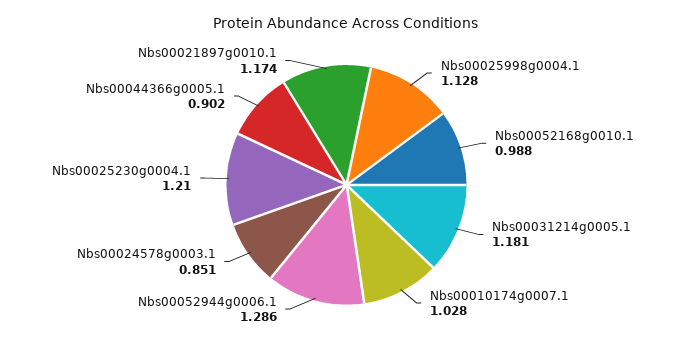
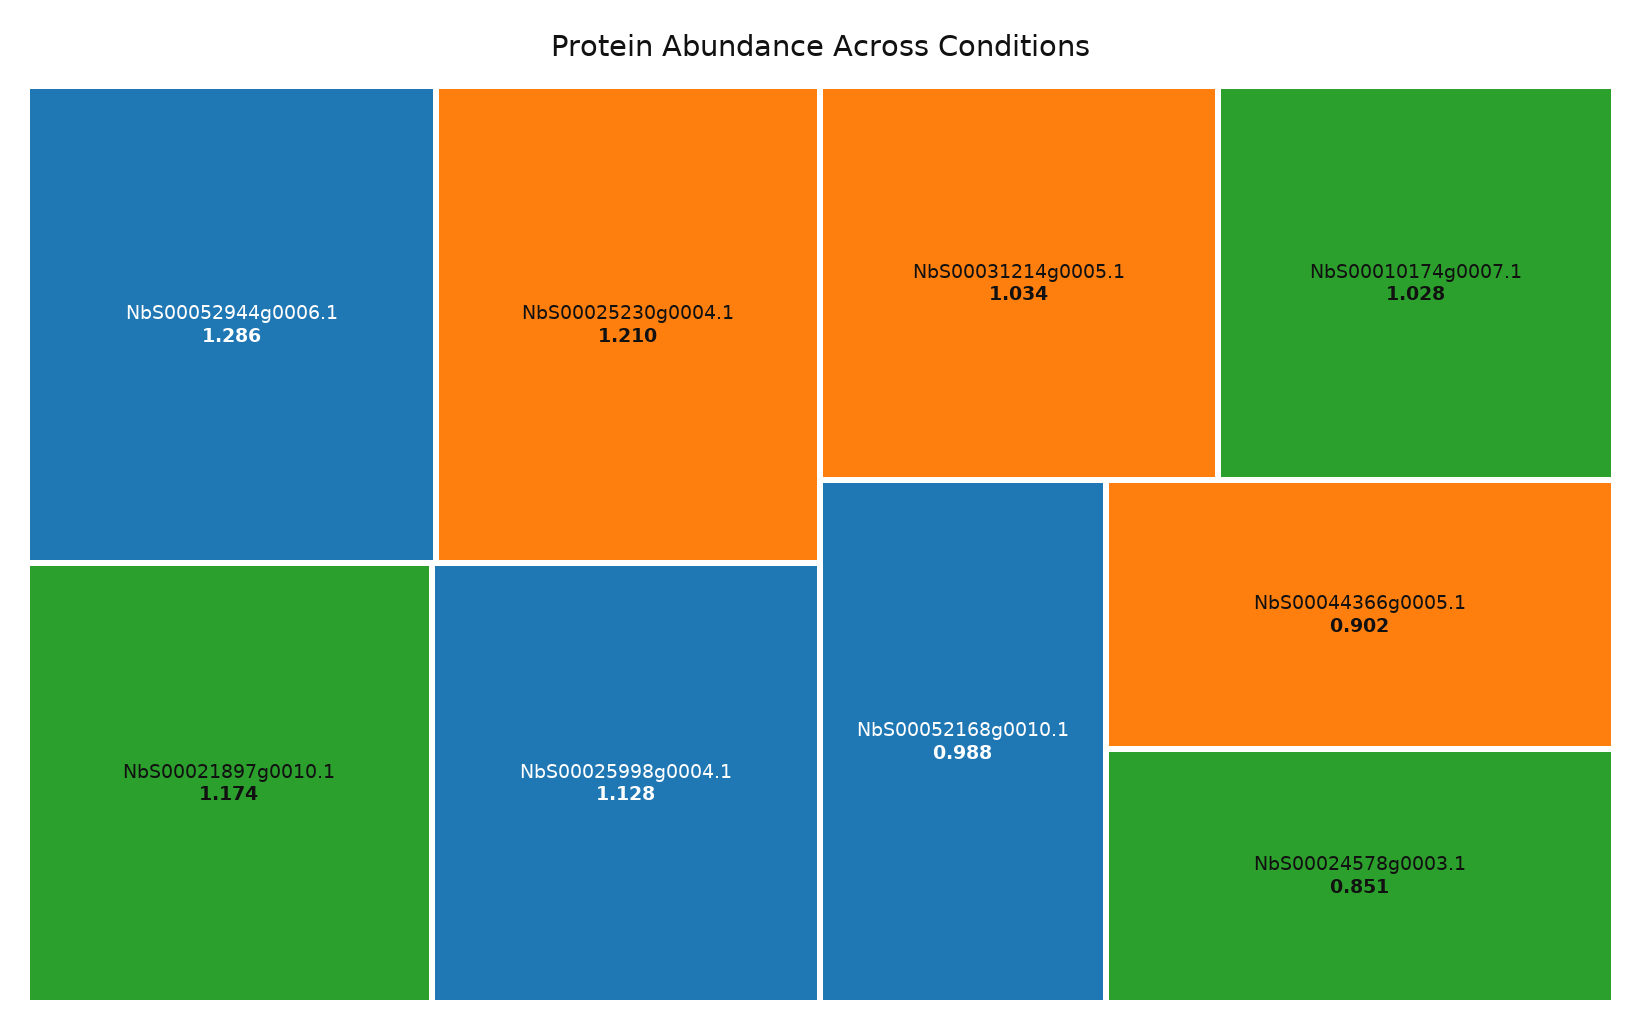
Nbs00031214g0005.1: 1.181 -> 1.034

